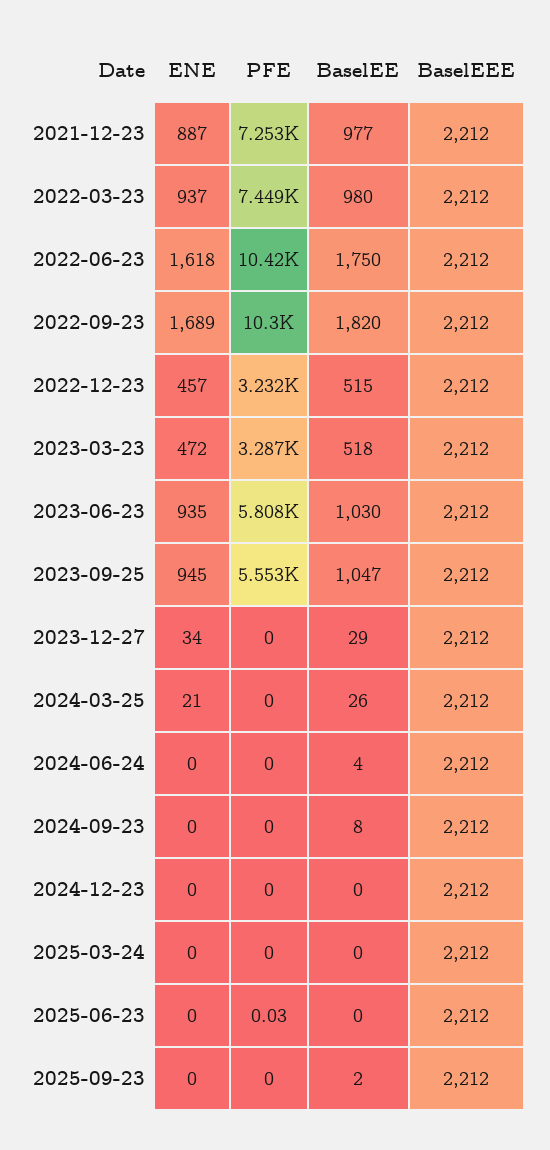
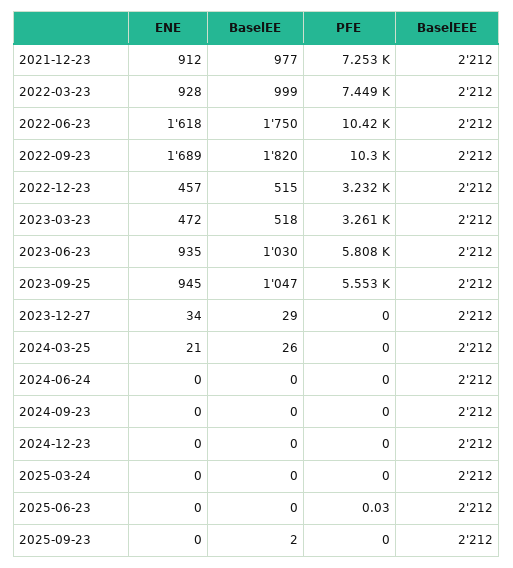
ENE, 2021-12-23: 887 -> 912
ENE, 2022-03-23: 937 -> 928
BaselEE, 2022-03-23: 980 -> 999
PFE, 2023-03-23: 3287 -> 3261
BaselEE, 2024-06-24: 4 -> 0
BaselEE, 2024-09-23: 8 -> 0

